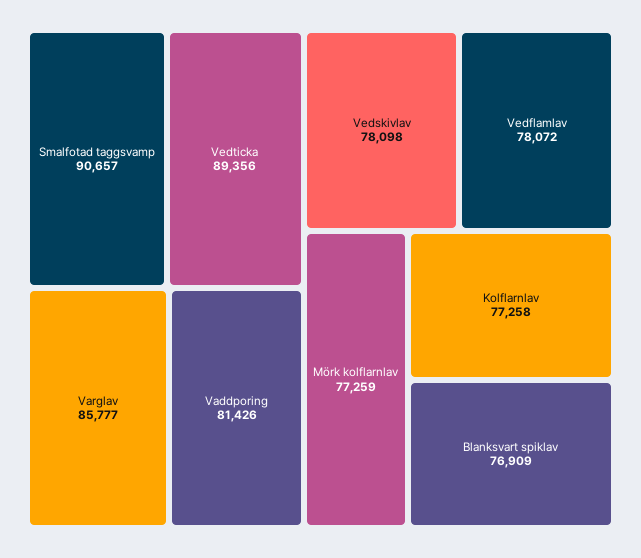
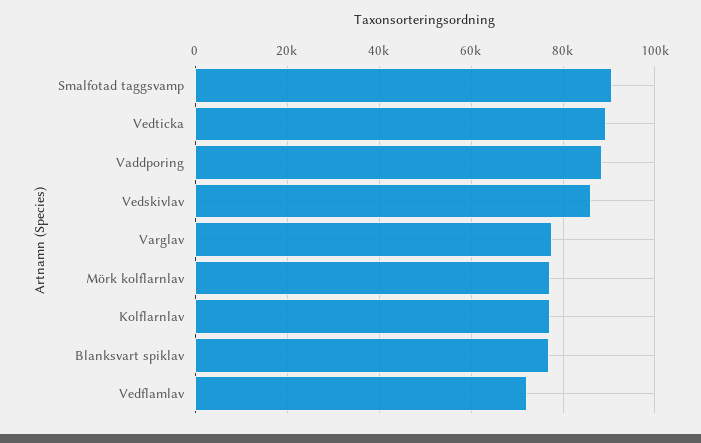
Varglav: 85777 -> 78000
Vaddporing: 81426 -> 88000
Vedskivlav: 78098 -> 86000
Vedflamlav: 78072 -> 72000

